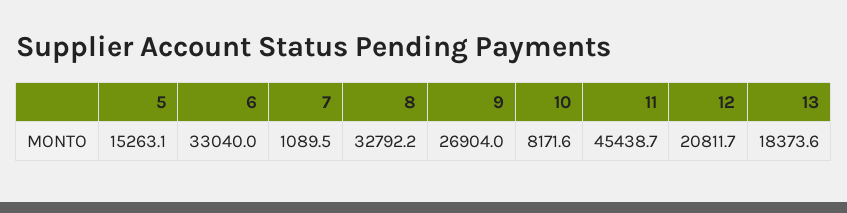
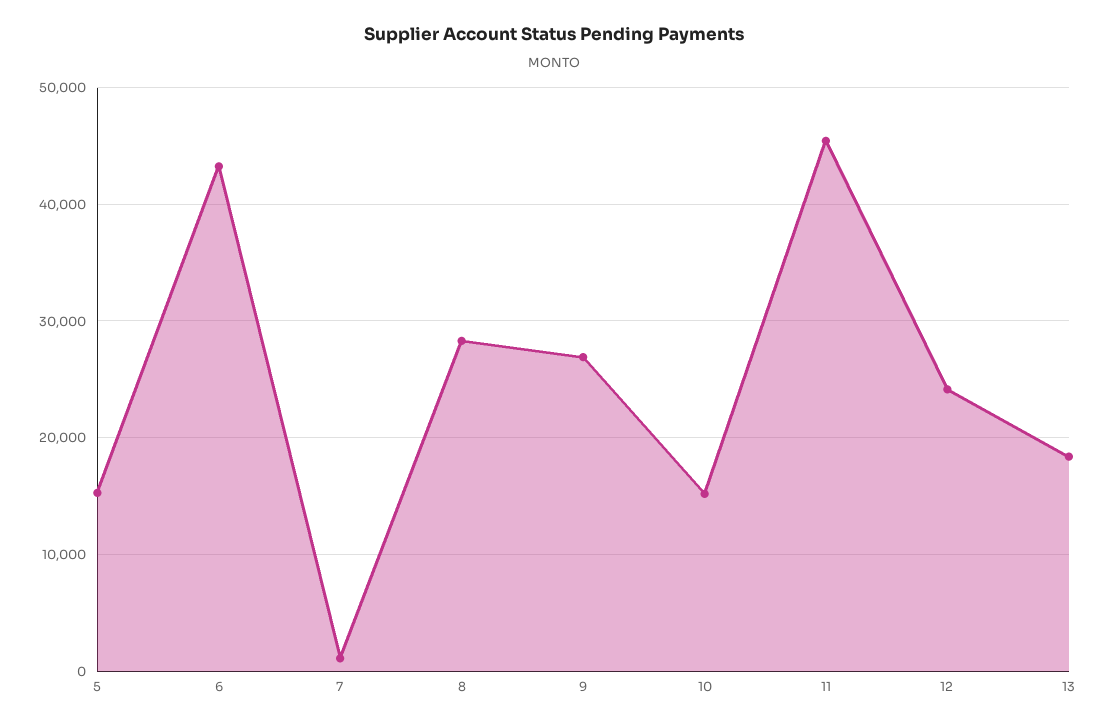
6: 33040 -> 43000
8: 32792.2 -> 28000
10: 8171.6 -> 15000
12: 20811.7 -> 24000

